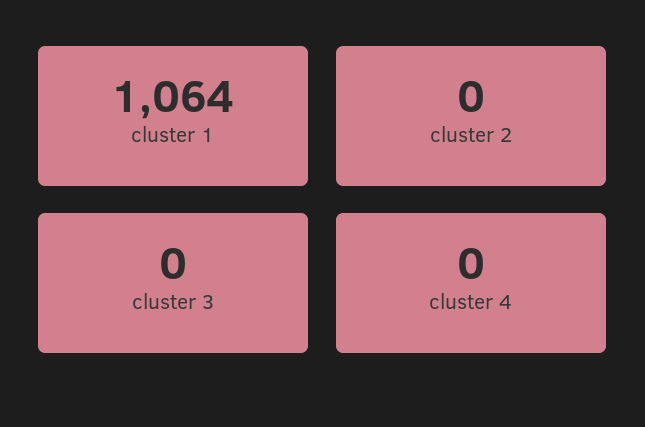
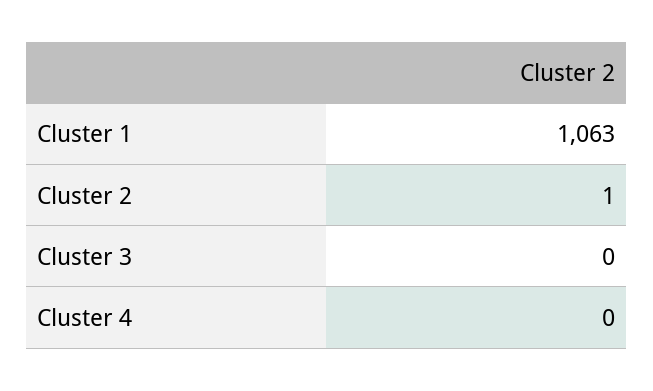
cluster 1: 1064 -> 1063
cluster 2: 0 -> 1

